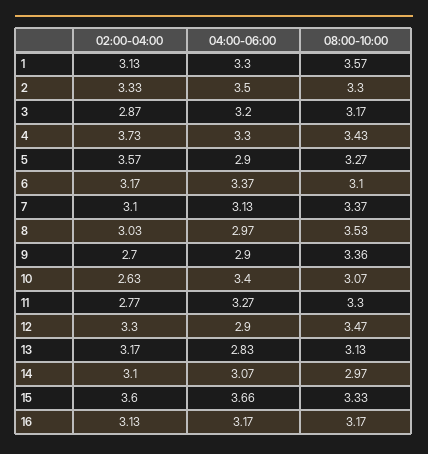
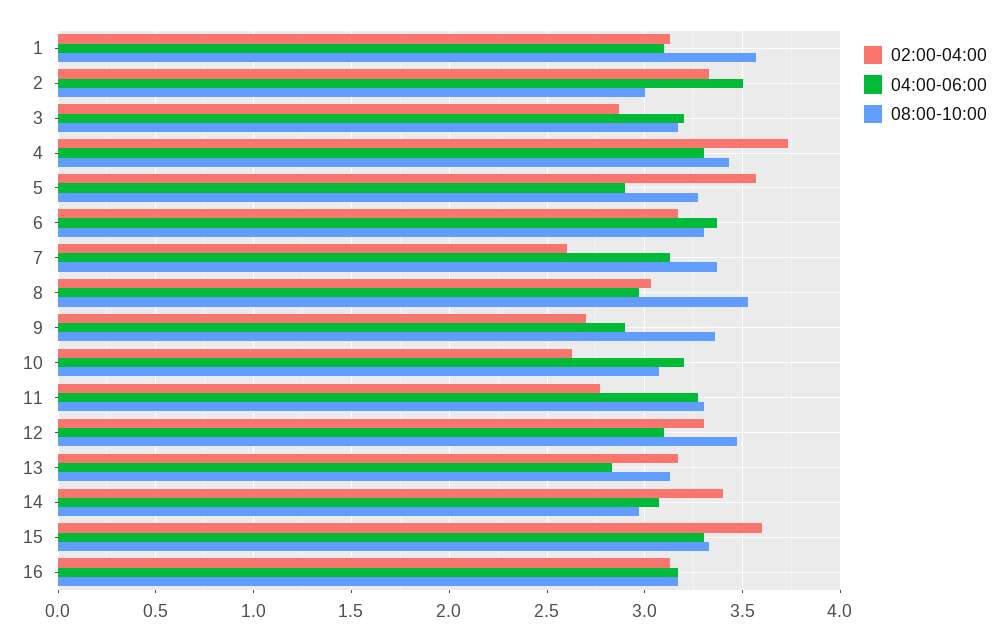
04:00-06:00, 1: 3.3 -> 3.1
08:00-10:00, 2: 3.3 -> 3
08:00-10:00, 6: 3.1 -> 3.3
02:00-04:00, 7: 3.1 -> 2.6
04:00-06:00, 10: 3.4 -> 3.2
04:00-06:00, 12: 2.9 -> 3.1
02:00-04:00, 14: 3.1 -> 3.4
04:00-06:00, 15: 3.66 -> 3.3

